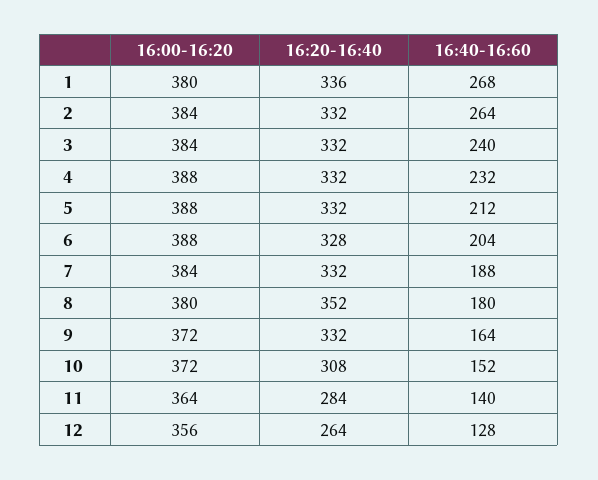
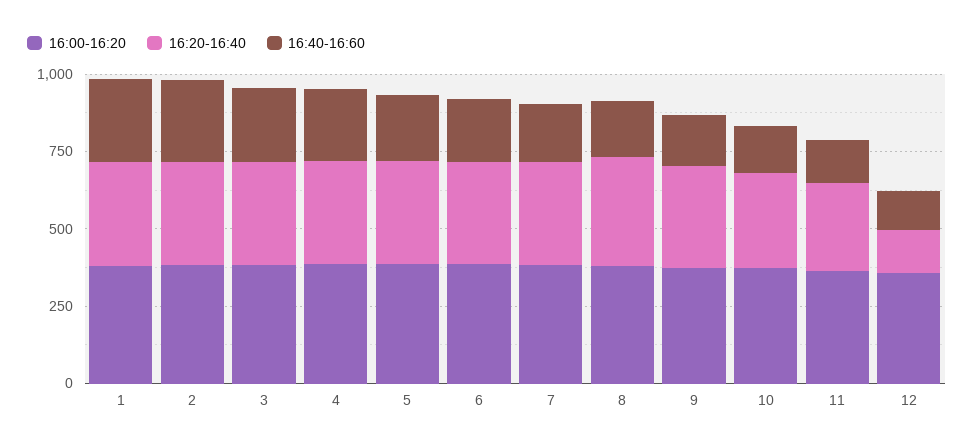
16:20-16:40, 12: 264 -> 150

